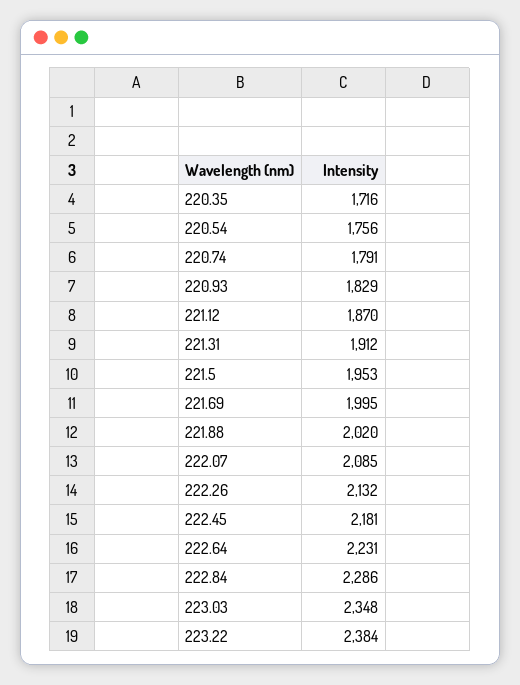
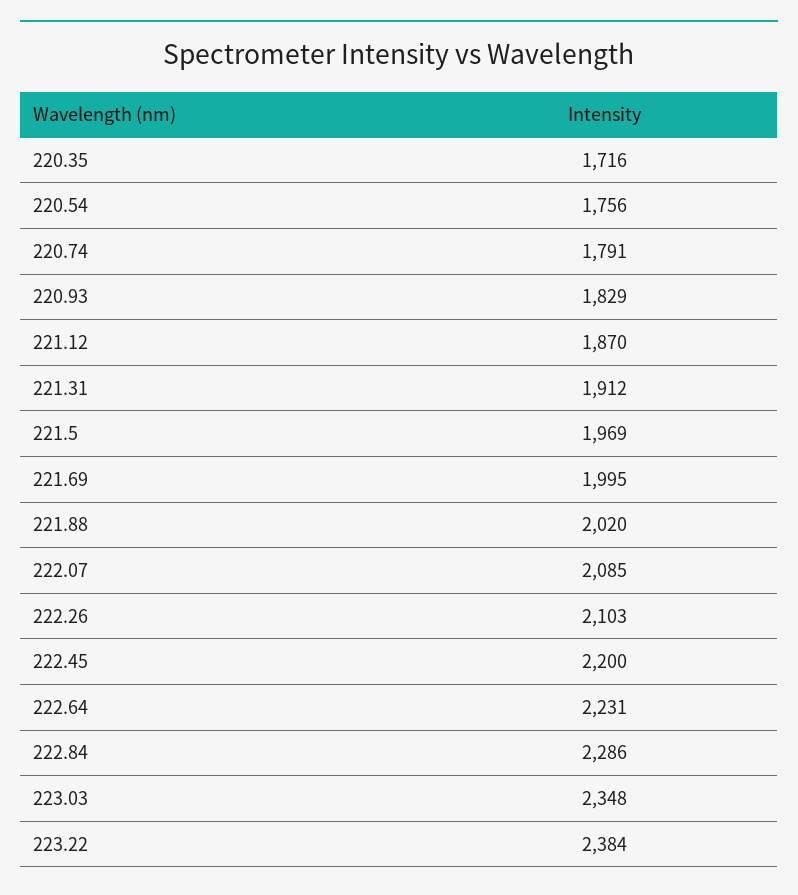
221.5: 1953 -> 1969
222.26: 2132 -> 2103
222.45: 2181 -> 2200

